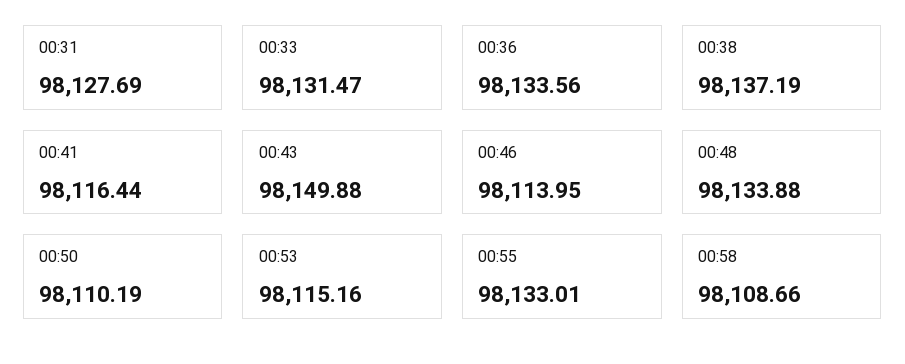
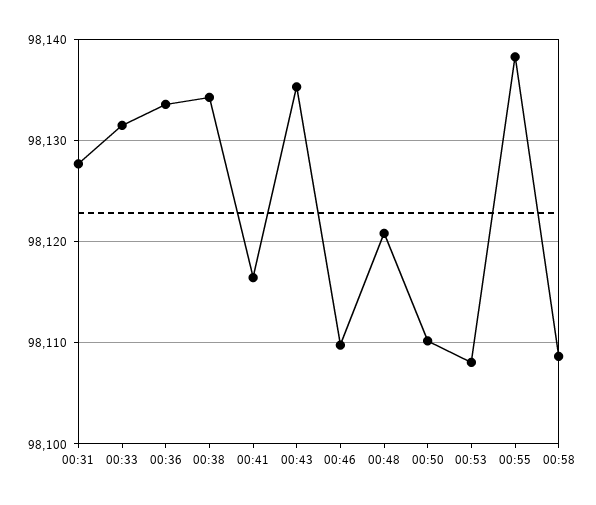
00:38: 98137.19 -> 98134
00:43: 98149.88 -> 98135
00:46: 98113.95 -> 98110
00:48: 98133.88 -> 98121
00:53: 98115.16 -> 98108
00:55: 98133.01 -> 98138

